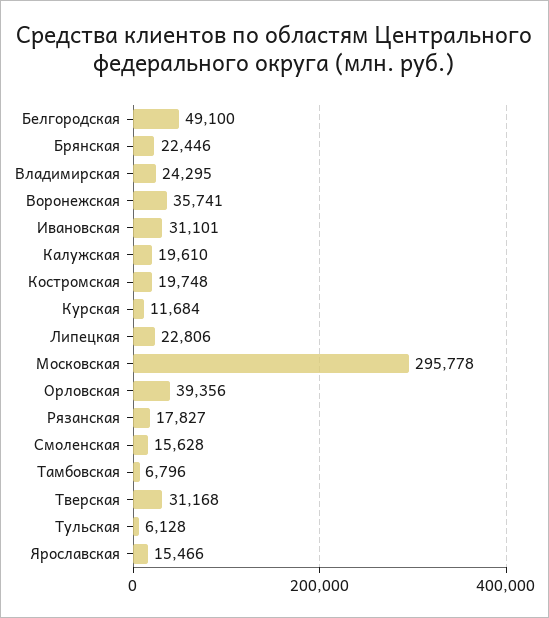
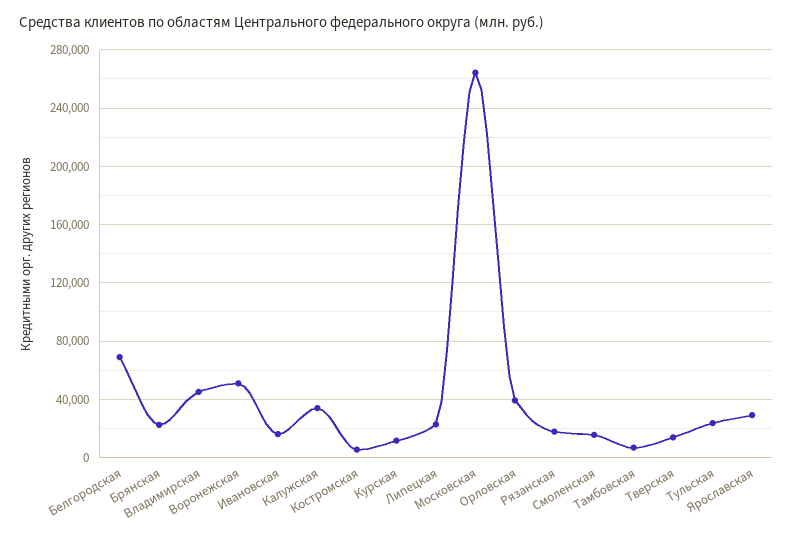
Белгородская: 49100 -> 70000
Владимирская: 24295 -> 45000
Воронежская: 35741 -> 50000
Ивановская: 31101 -> 15000
Калужская: 19610 -> 35000
Костромская: 19748 -> 5000
Московская: 295778 -> 265000
Тверская: 31168 -> 15000
Тульская: 6128 -> 25000
Ярославская: 15466 -> 30000

